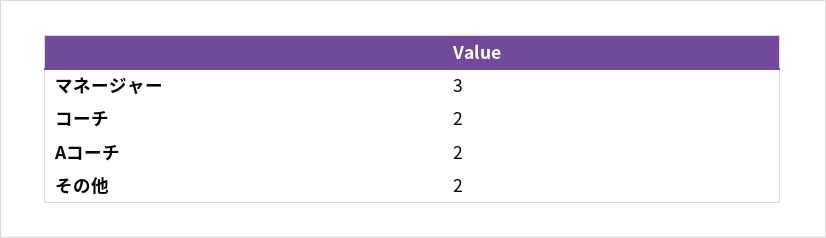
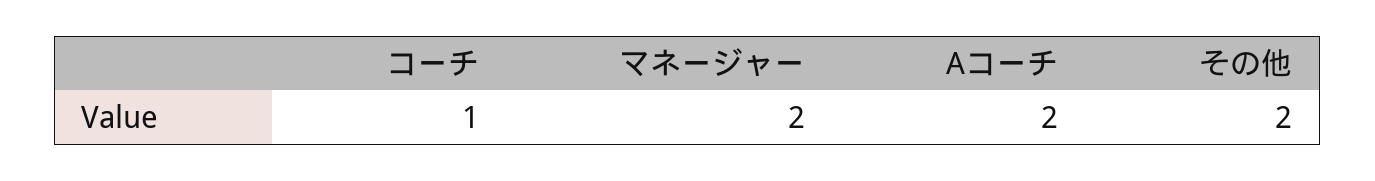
マネージャー: 3 -> 2
コーチ: 2 -> 1

